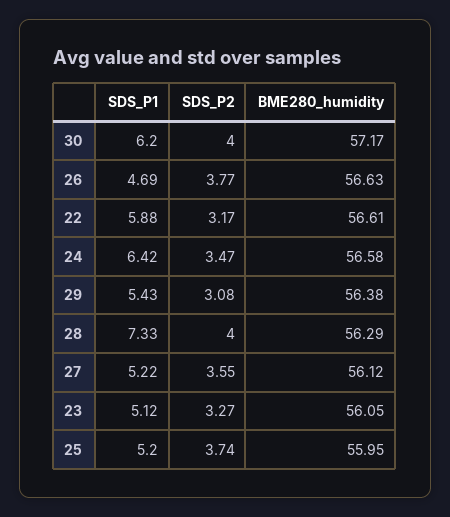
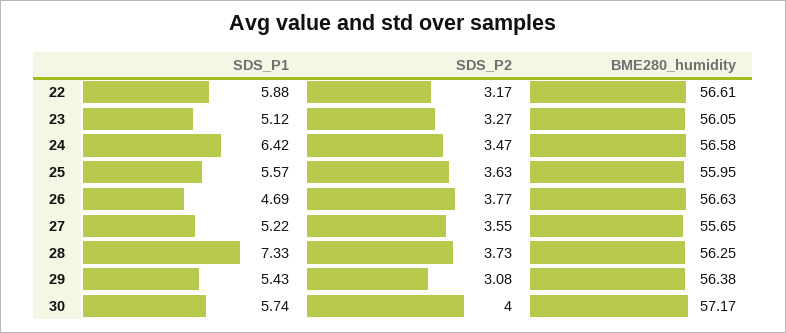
SDS_P1, 30: 6.2 -> 5.74
SDS_P2, 28: 4 -> 3.73
BME280_humidity, 28: 56.29 -> 56.25
BME280_humidity, 27: 56.12 -> 55.65
SDS_P1, 25: 5.2 -> 5.57
SDS_P2, 25: 3.74 -> 3.63

